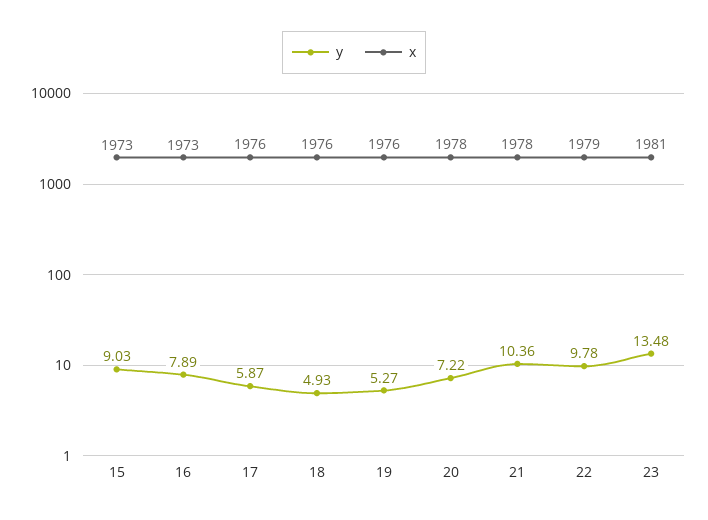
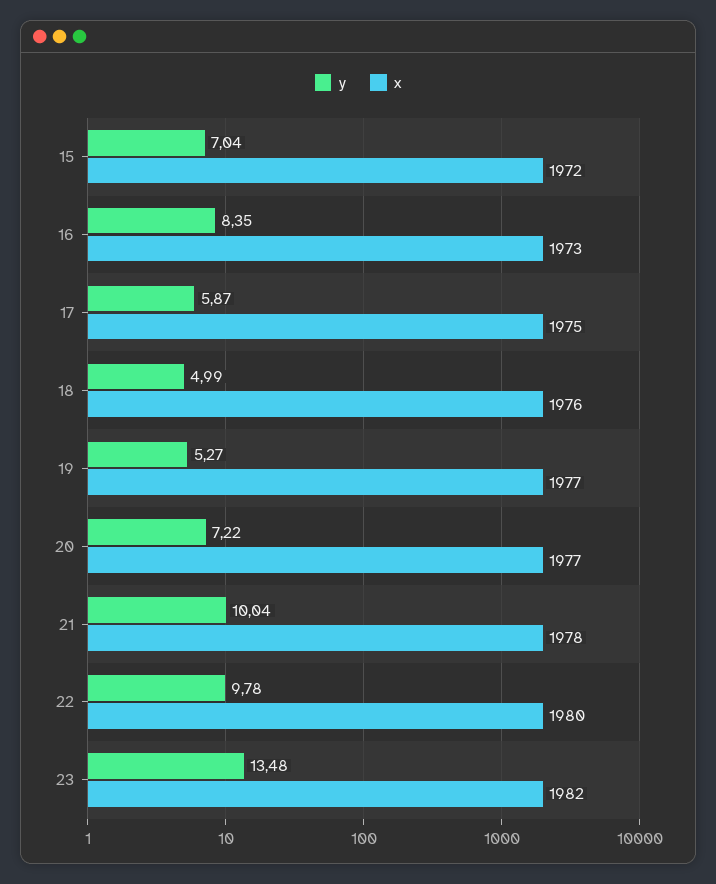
y, 15: 9.03 -> 7.04
x, 15: 1973 -> 1972
y, 16: 7.89 -> 8.35
x, 17: 1976 -> 1975
y, 18: 4.93 -> 4.99
x, 19: 1976 -> 1977
x, 20: 1978 -> 1977
y, 21: 10.36 -> 10.04
x, 22: 1979 -> 1980
x, 23: 1981 -> 1982

